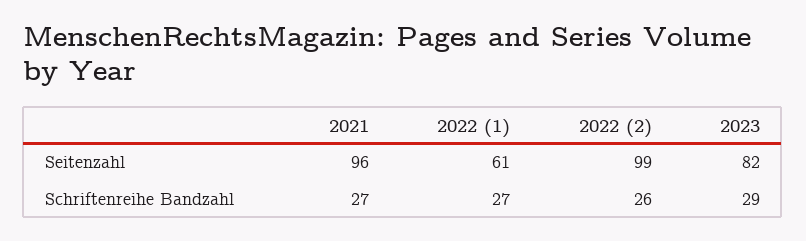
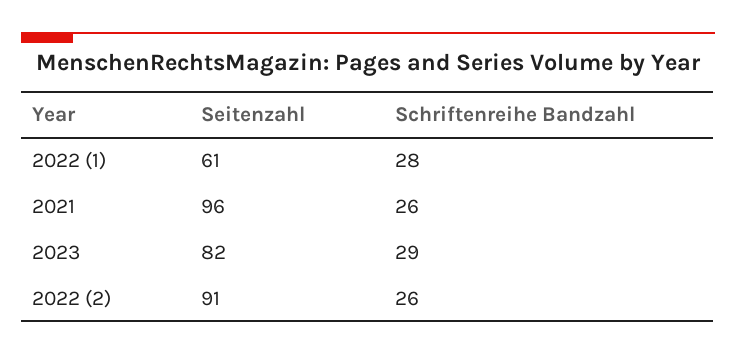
2022 (2), Seitenzahl: 99 -> 91
2021, Schriftenreihe Bandzahl: 27 -> 26
2022 (1), Schriftenreihe Bandzahl: 27 -> 28

